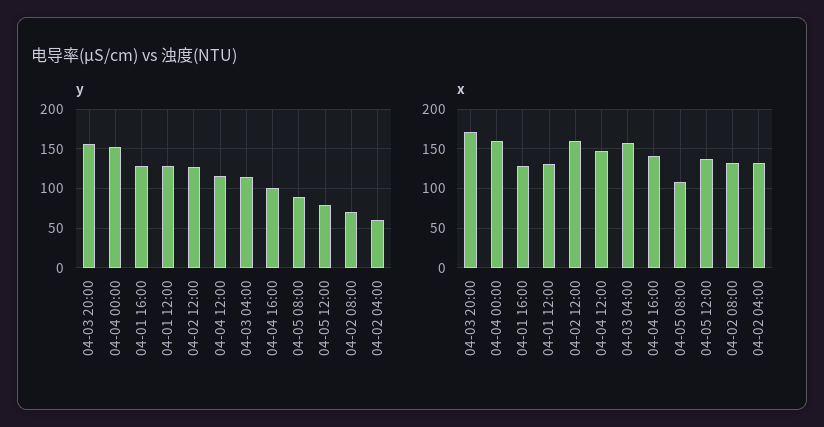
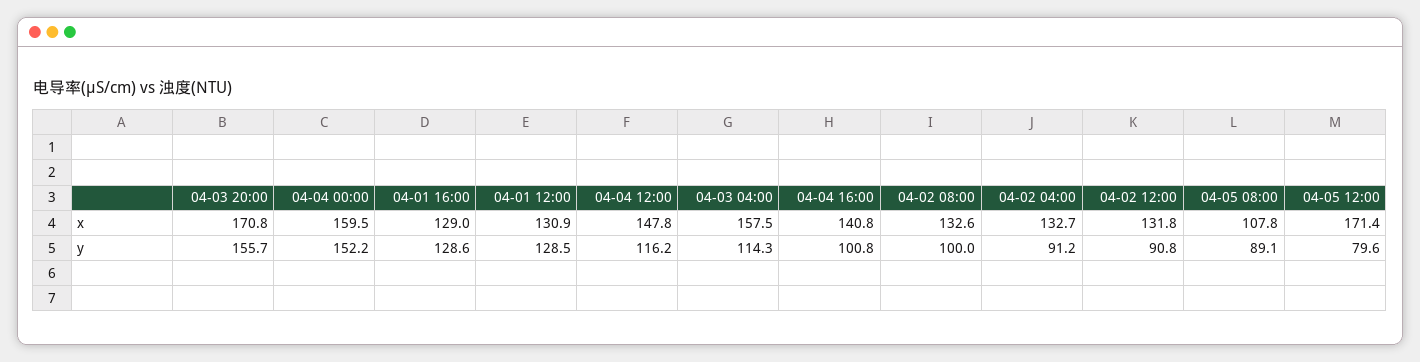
y, 04-02 12:00: 130 -> 90.8
y, 04-02 08:00: 70 -> 100
y, 04-02 04:00: 60 -> 91.2
x, 04-02 12:00: 160 -> 131.8
x, 04-05 12:00: 140 -> 171.4

